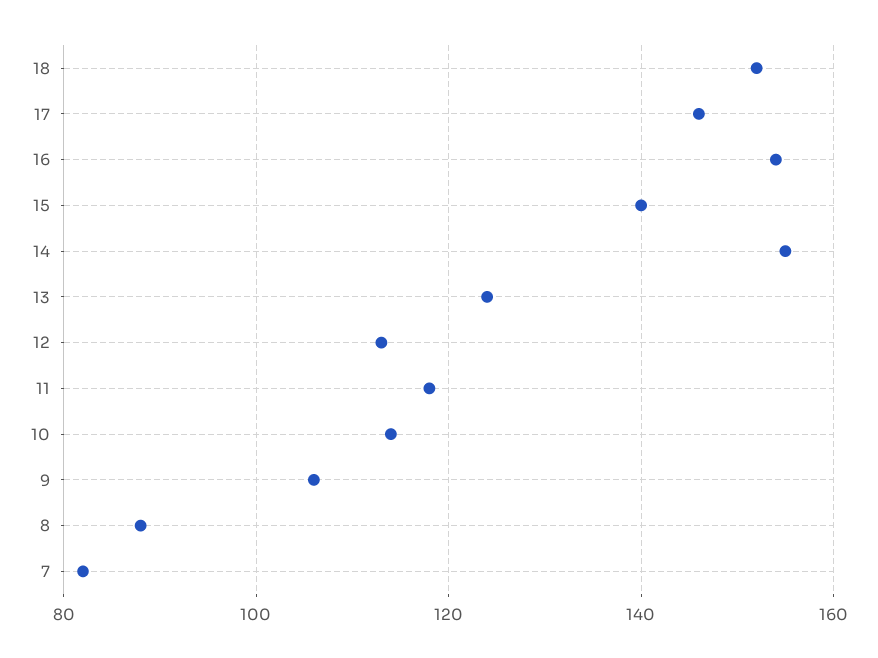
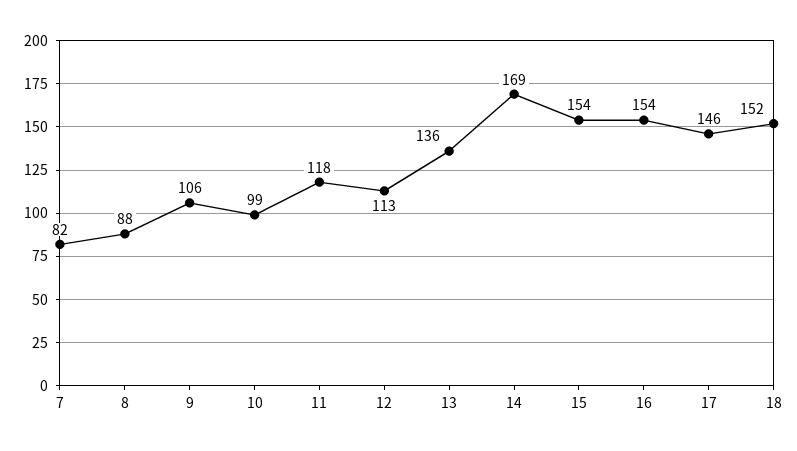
15: 140 -> 154
14: 155 -> 169
13: 125 -> 136
10: 115 -> 99

